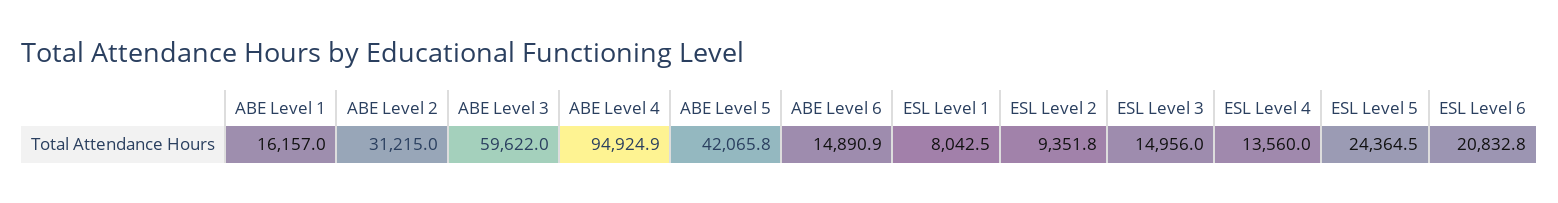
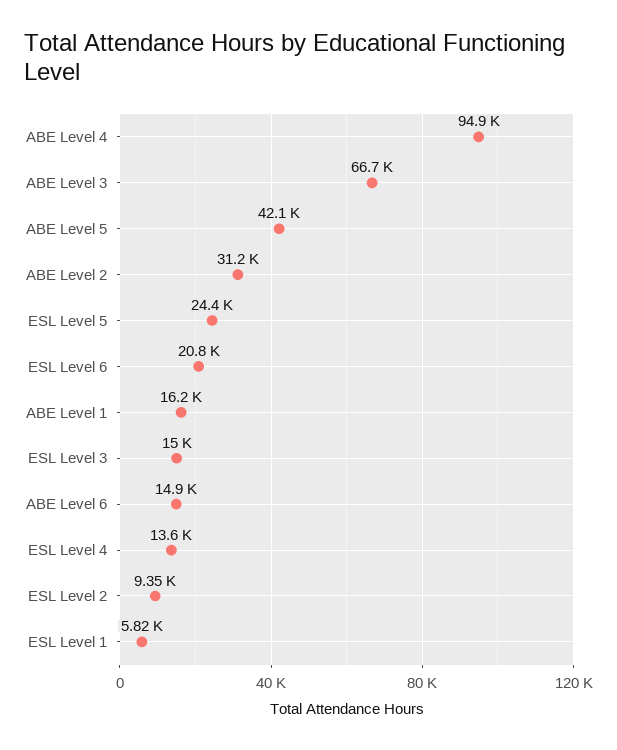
ABE Level 3: 59622 -> 66700
ESL Level 1: 8042.5 -> 5820

